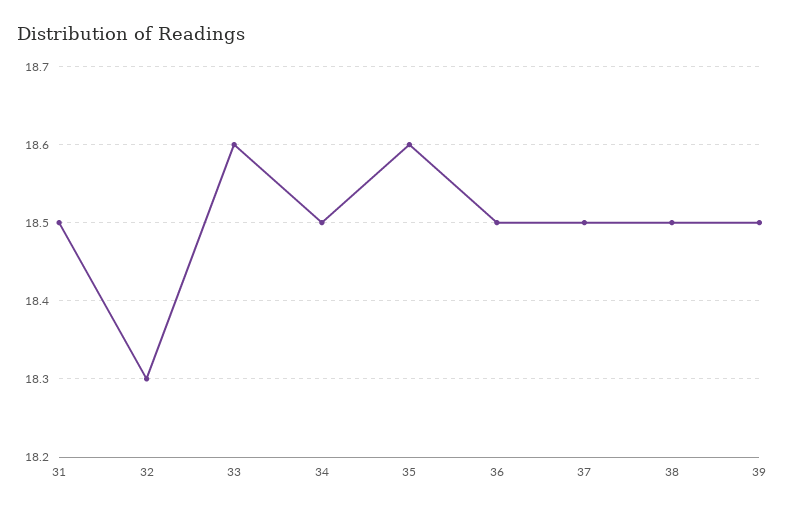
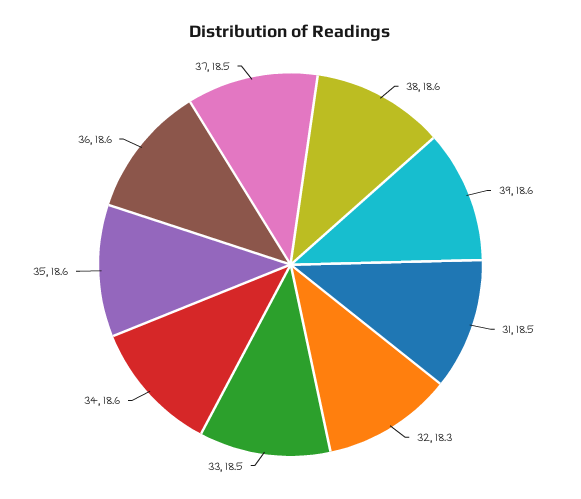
33: 18.6 -> 18.5
34: 18.5 -> 18.6
36: 18.5 -> 18.6
38: 18.5 -> 18.6
39: 18.5 -> 18.6

